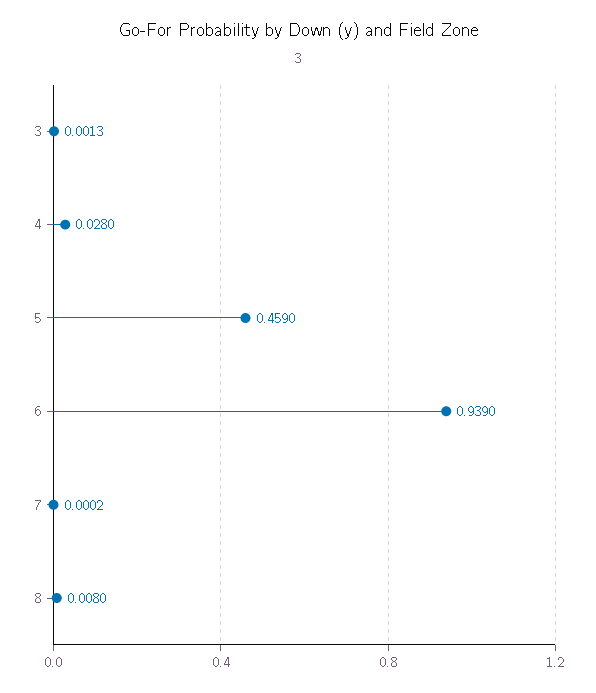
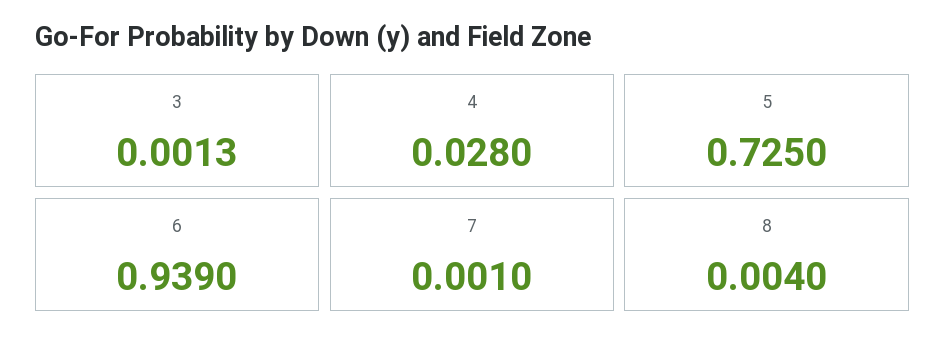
5: 0.459 -> 0.725
7: 0.0002 -> 0.001
8: 0.008 -> 0.004

